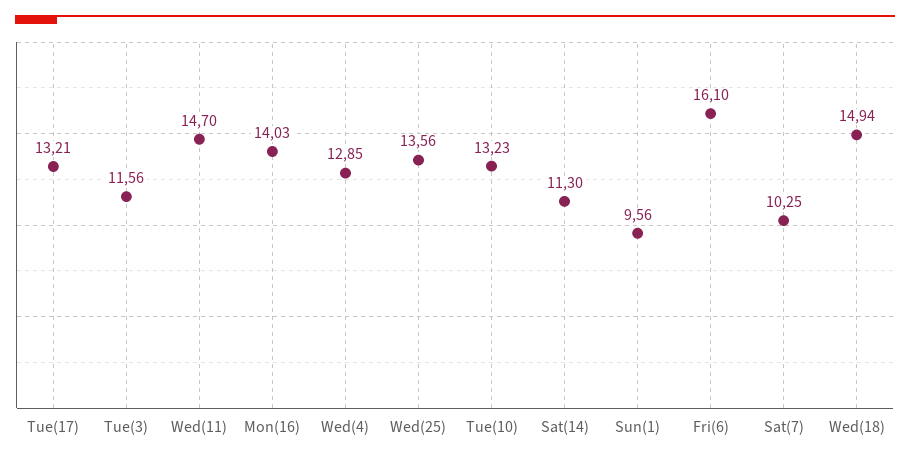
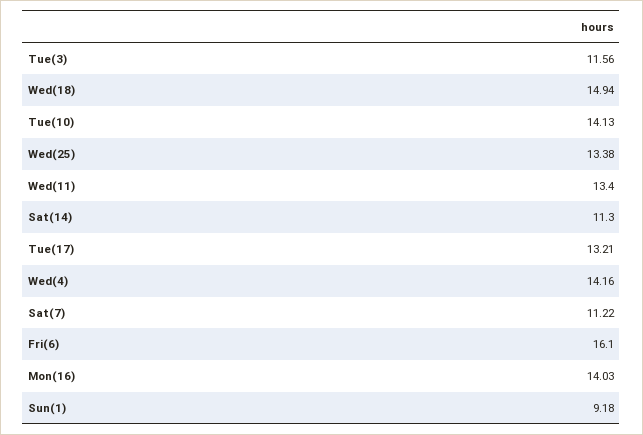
Wed(11): 14.7 -> 13.4
Wed(4): 12.85 -> 14.16
Wed(25): 13.56 -> 13.38
Tue(10): 13.23 -> 14.13
Sun(1): 9.56 -> 9.18
Sat(7): 10.25 -> 11.22

